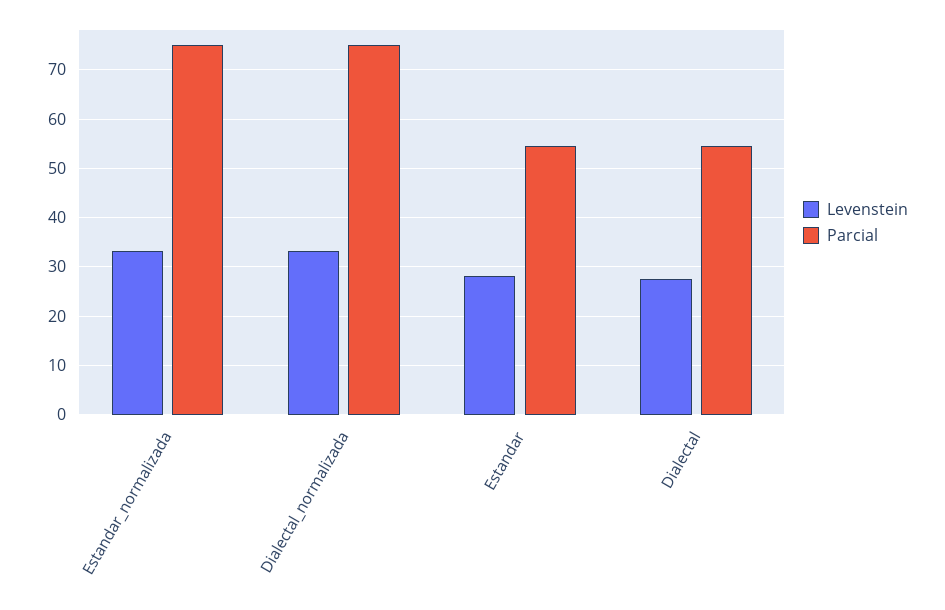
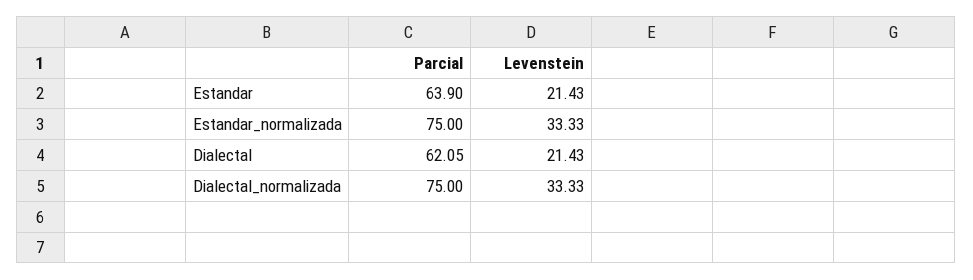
Levenstein, Estandar: 28 -> 21.43
Parcial, Estandar: 54 -> 63.9
Levenstein, Dialectal: 28 -> 21.43
Parcial, Dialectal: 54 -> 62.05

